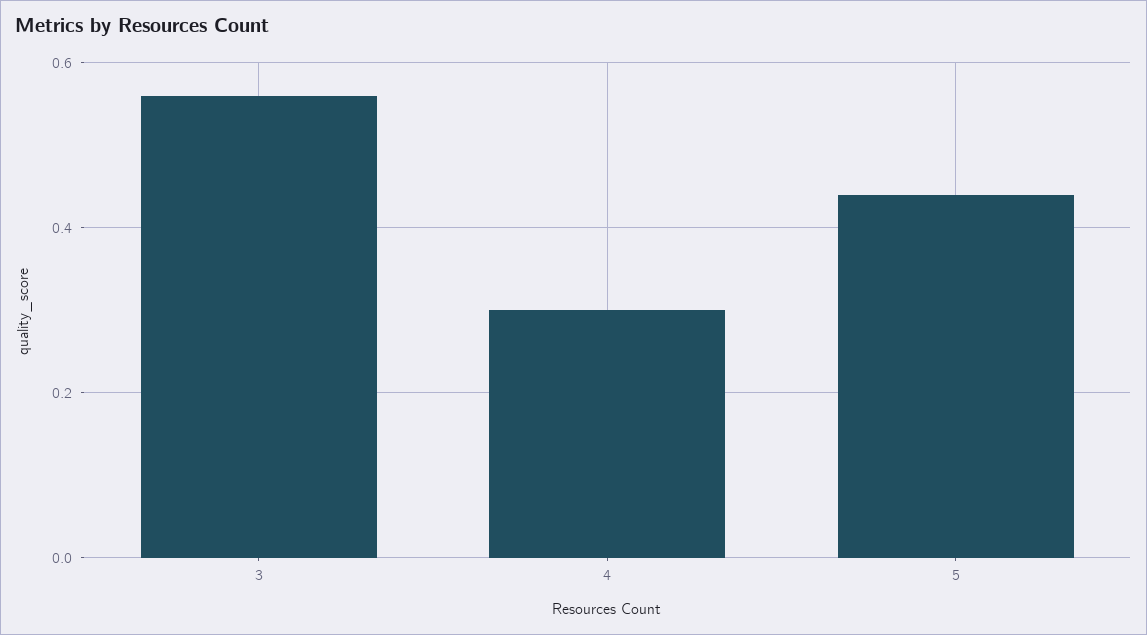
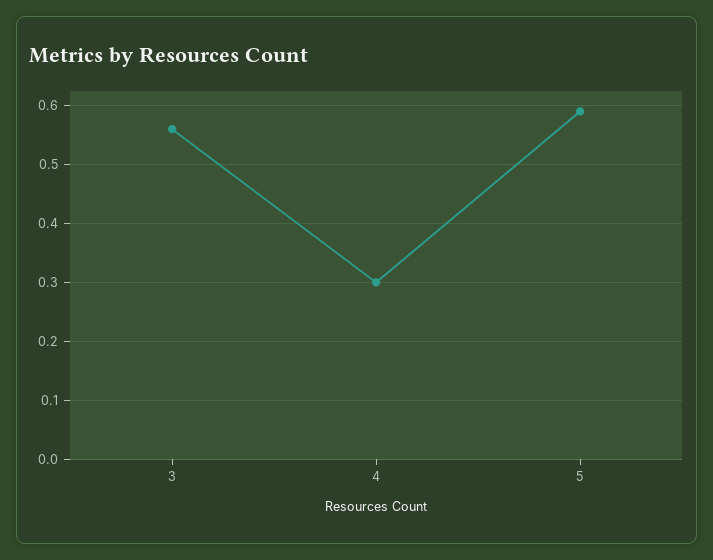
5: 0.45 -> 0.6

